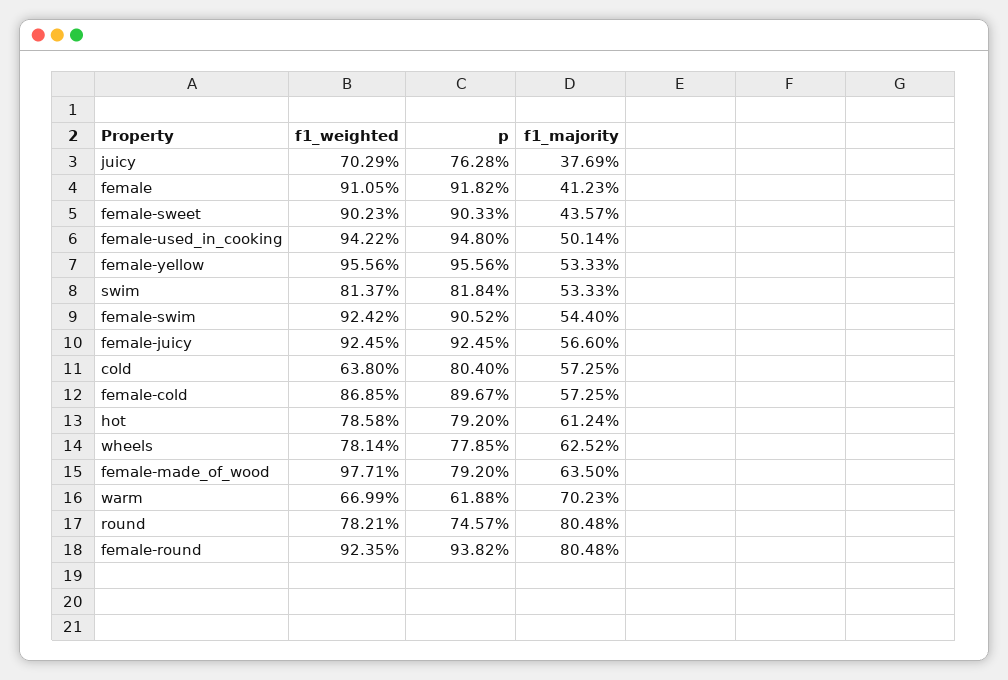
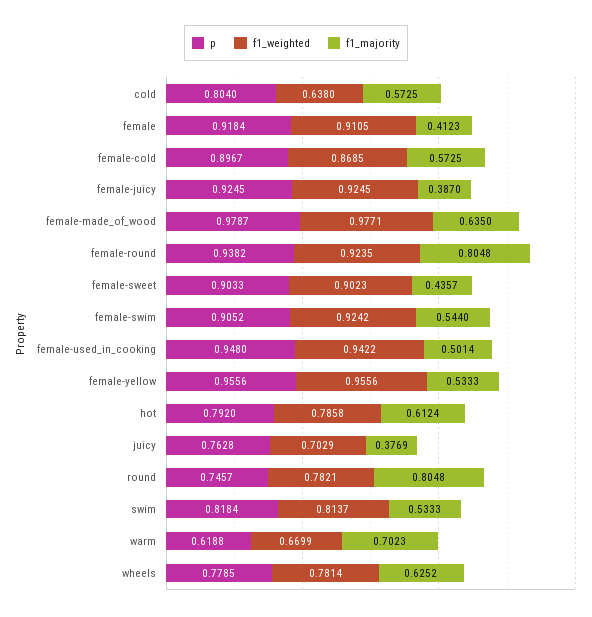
p, female: 0.9182 -> 0.9184
f1_majority, female-juicy: 0.566 -> 0.387
p, female-made_of_wood: 0.792 -> 0.9787

